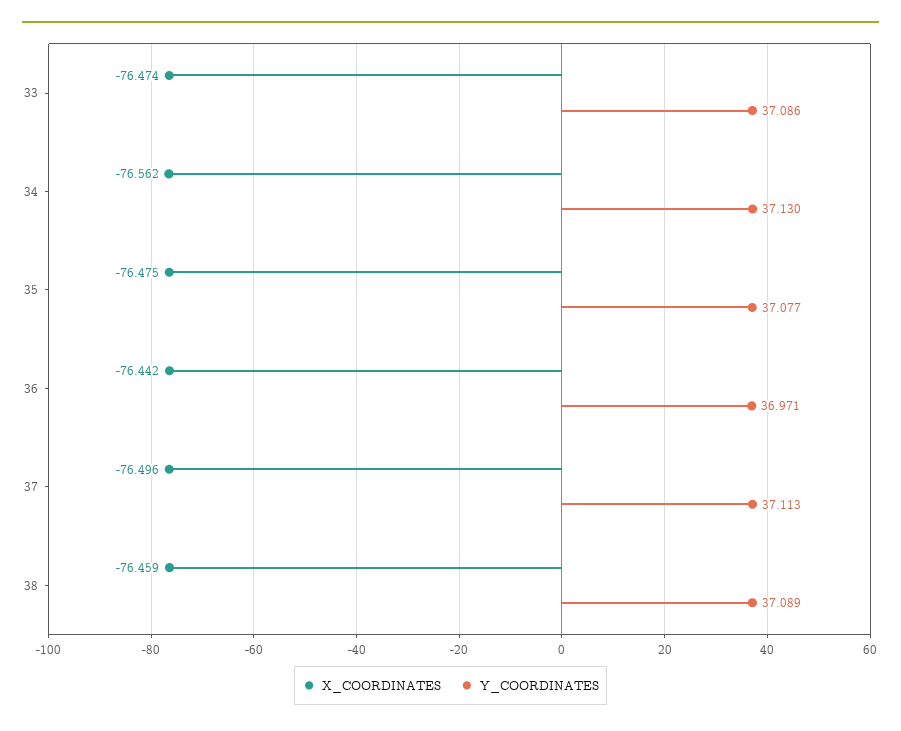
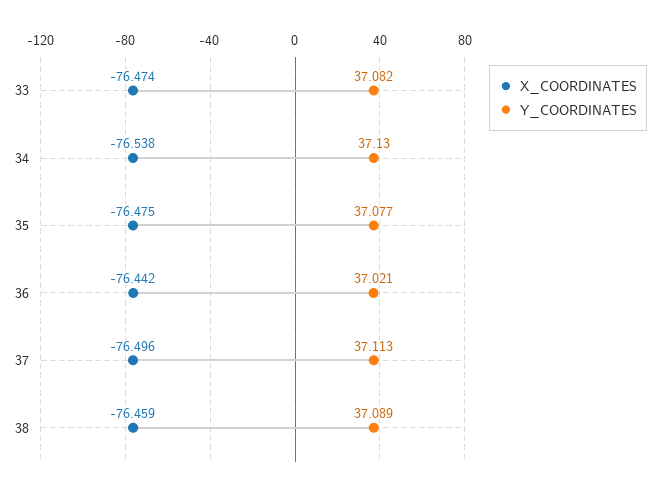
Y_COORDINATES, 33: 37.086 -> 37.082
X_COORDINATES, 34: -76.562 -> -76.538
Y_COORDINATES, 36: 36.971 -> 37.021

